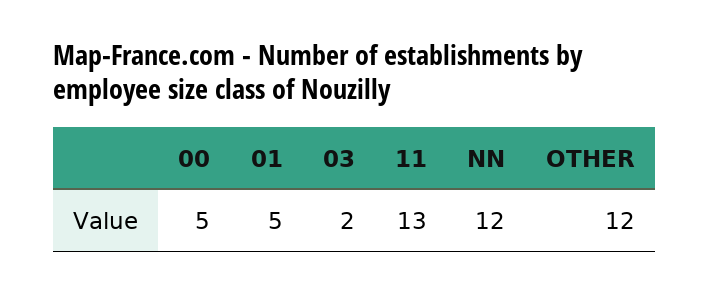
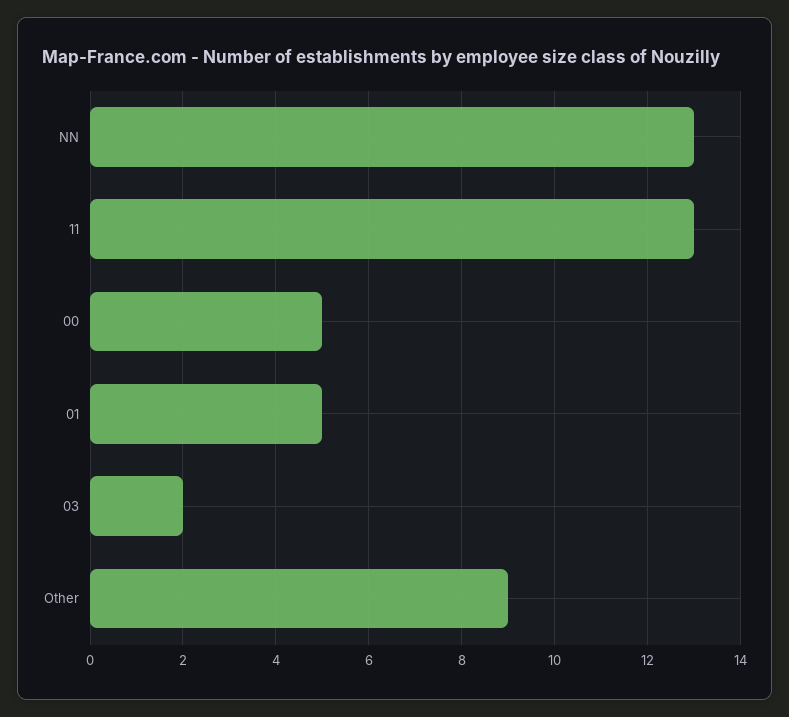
NN: 12 -> 13
OTHER: 12 -> 9

